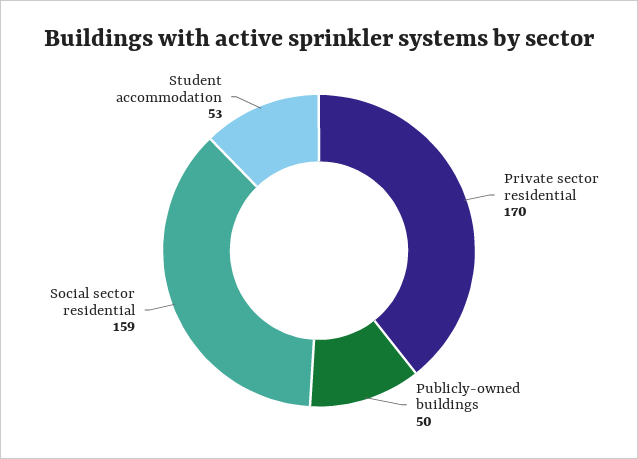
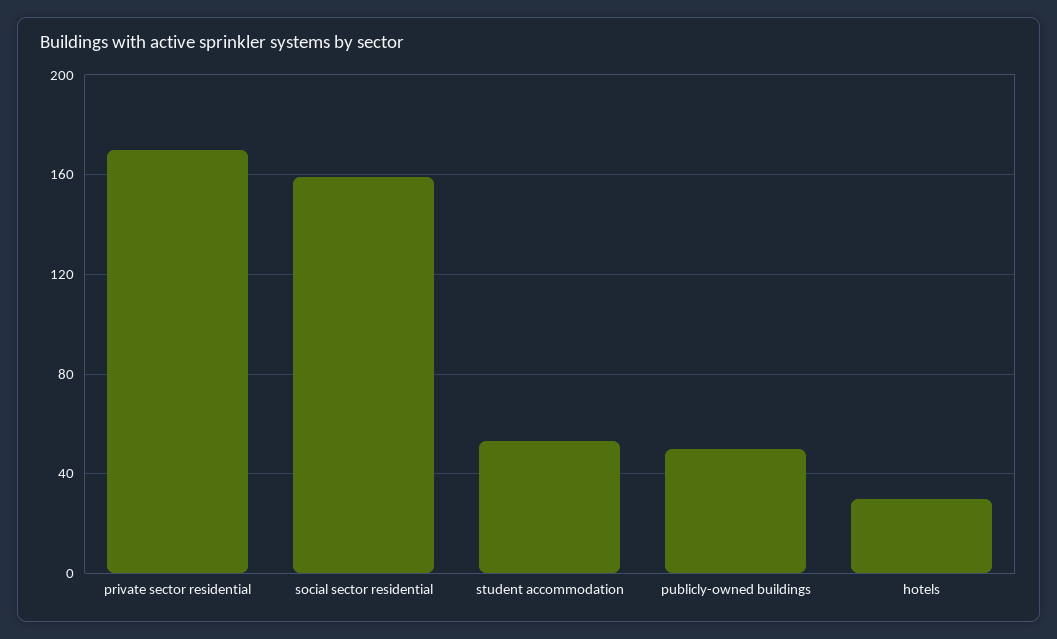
hotels: none -> 30

